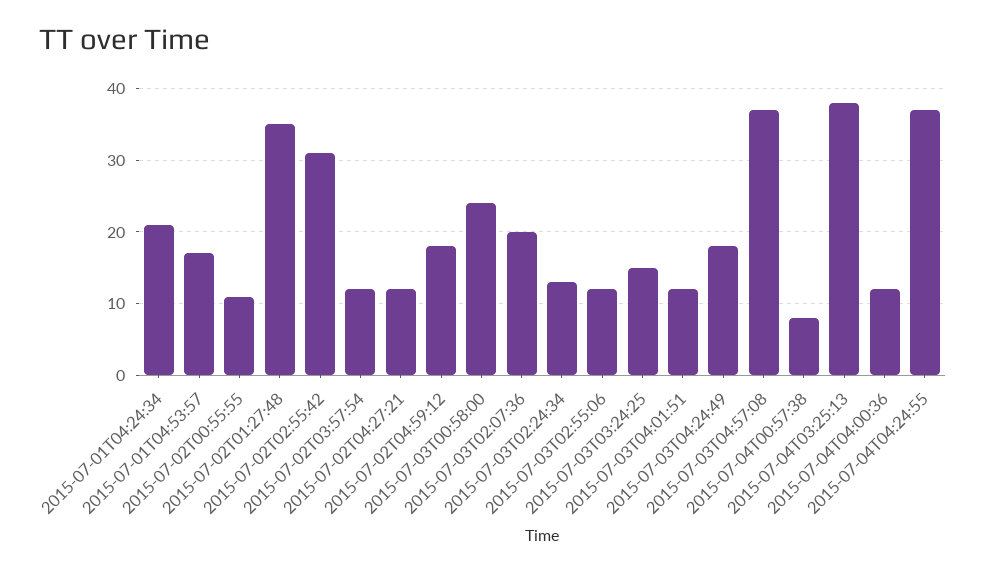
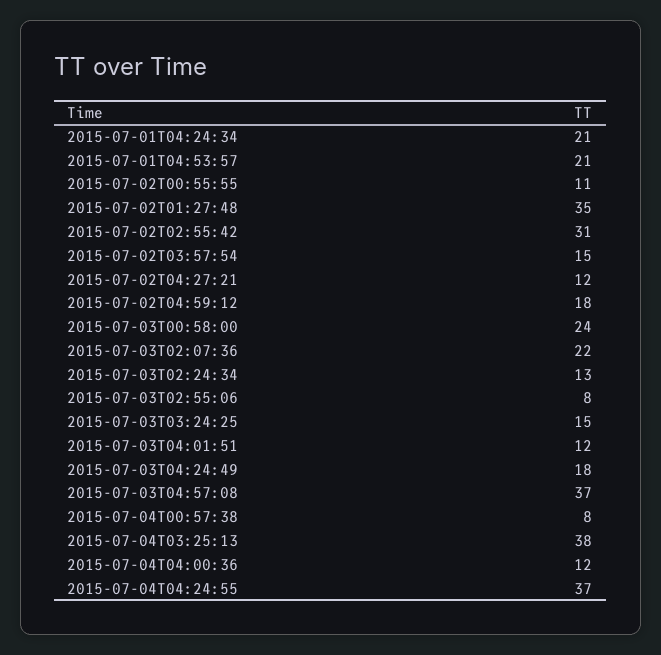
2015-07-01T04:53:57: 17 -> 21
2015-07-02T03:57:54: 12 -> 15
2015-07-03T02:07:36: 20 -> 22
2015-07-03T02:55:06: 12 -> 8

